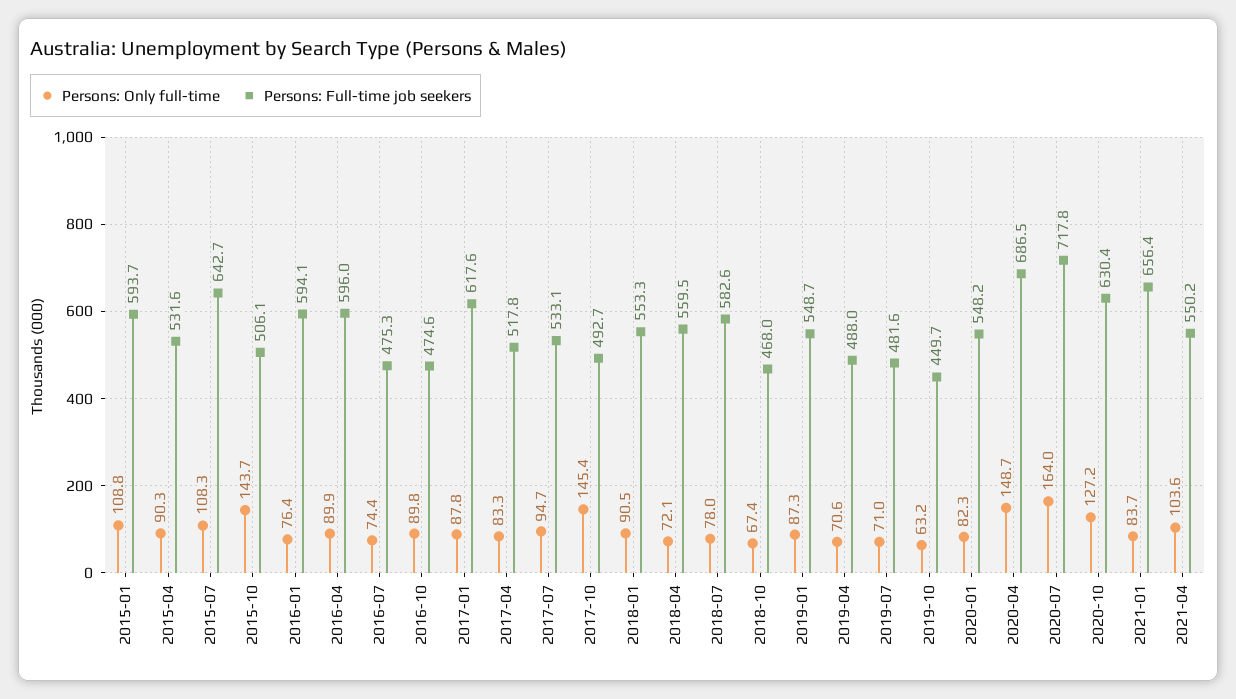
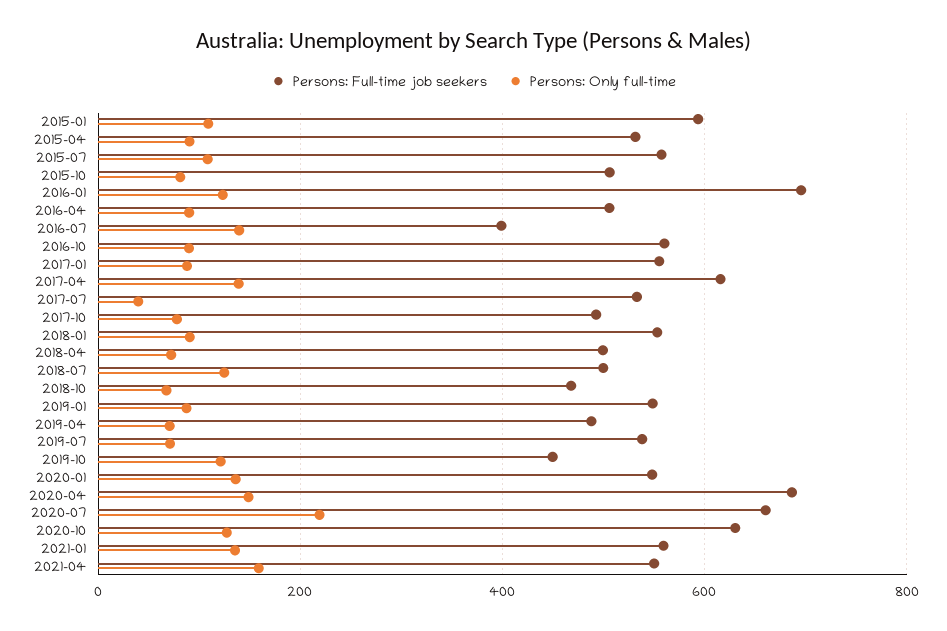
Persons: Full-time job seekers, 2015-07: 642.7 -> 560
Persons: Only full-time, 2015-10: 143.7 -> 80
Persons: Only full-time, 2016-01: 76.4 -> 120
Persons: Full-time job seekers, 2016-01: 594.1 -> 700
Persons: Full-time job seekers, 2016-04: 596 -> 500
Persons: Only full-time, 2016-07: 74.4 -> 140
Persons: Full-time job seekers, 2016-07: 475.3 -> 400
Persons: Full-time job seekers, 2016-10: 474.6 -> 560
Persons: Full-time job seekers, 2017-01: 617.6 -> 560
Persons: Only full-time, 2017-04: 83.3 -> 140
Persons: Full-time job seekers, 2017-04: 517.8 -> 620
Persons: Only full-time, 2017-07: 94.7 -> 40
Persons: Only full-time, 2017-10: 145.4 -> 80
Persons: Full-time job seekers, 2018-04: 559.5 -> 500
Persons: Only full-time, 2018-07: 78 -> 120
Persons: Full-time job seekers, 2018-07: 582.6 -> 500
Persons: Full-time job seekers, 2019-07: 481.6 -> 540
Persons: Only full-time, 2019-10: 63.2 -> 120
Persons: Only full-time, 2020-01: 82.3 -> 140
Persons: Only full-time, 2020-07: 164 -> 220
Persons: Full-time job seekers, 2020-07: 717.8 -> 660
Persons: Only full-time, 2021-01: 83.7 -> 140
Persons: Full-time job seekers, 2021-01: 656.4 -> 560
Persons: Only full-time, 2021-04: 103.6 -> 160

